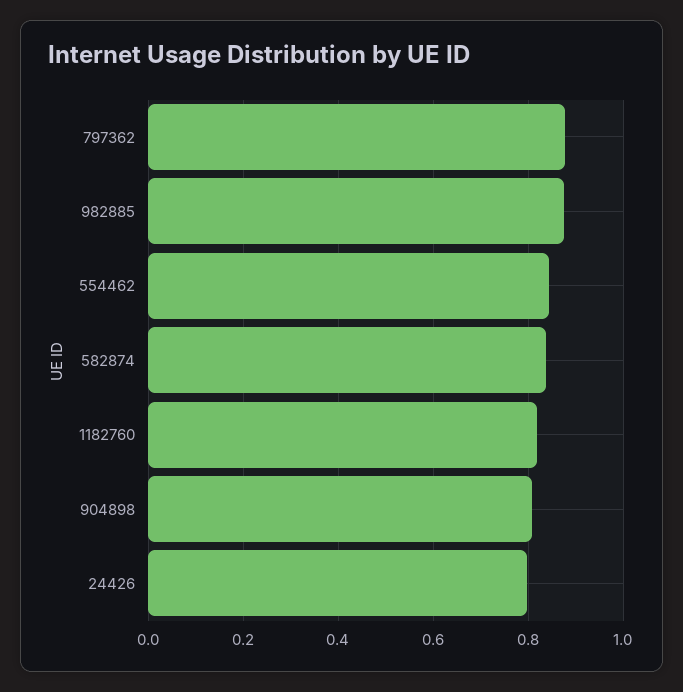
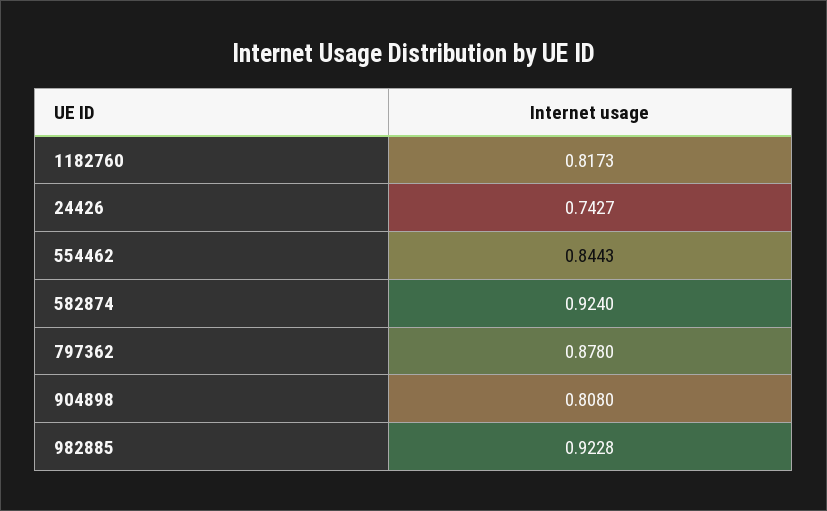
982885: 0.88 -> 0.9228
582874: 0.84 -> 0.924
24426: 0.8 -> 0.7427

